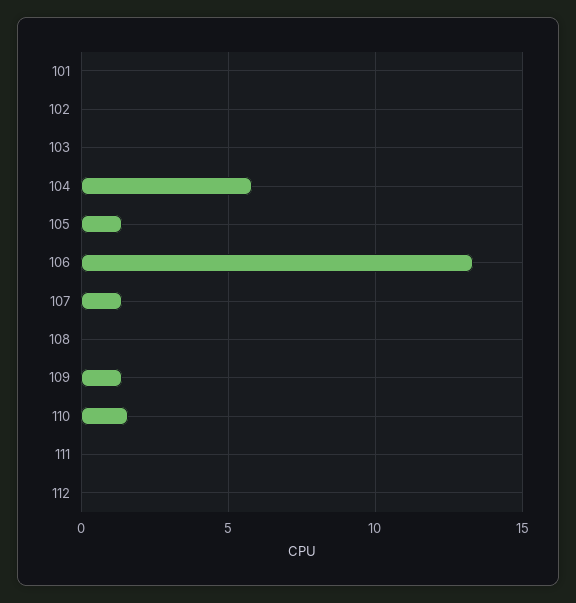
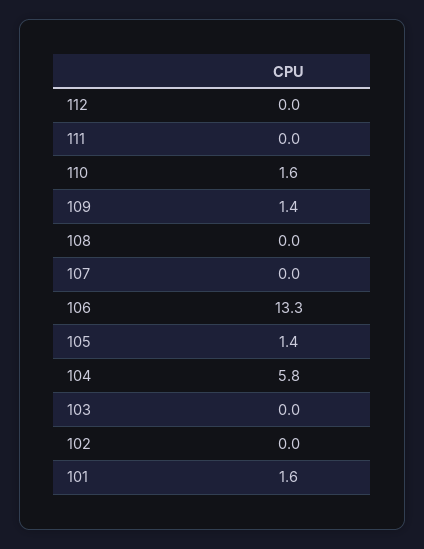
101: 0 -> 1.6
107: 1.5 -> 0

